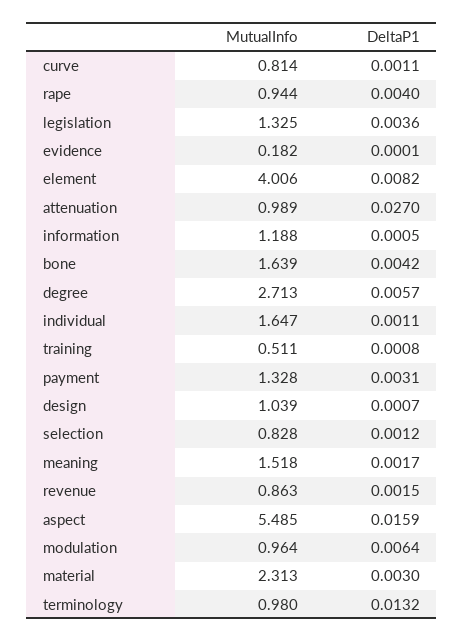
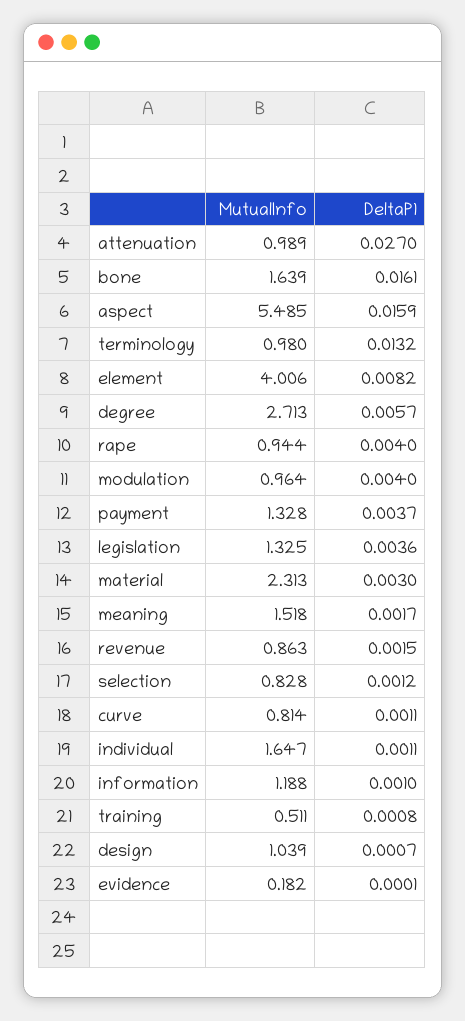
DeltaP1, information: 0.0005 -> 0.001
DeltaP1, bone: 0.0042 -> 0.0161
DeltaP1, payment: 0.0031 -> 0.0037
DeltaP1, modulation: 0.0064 -> 0.004

